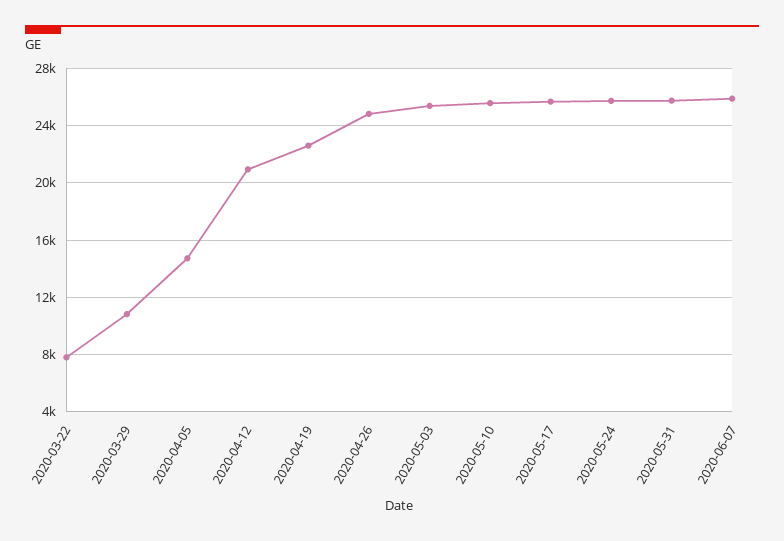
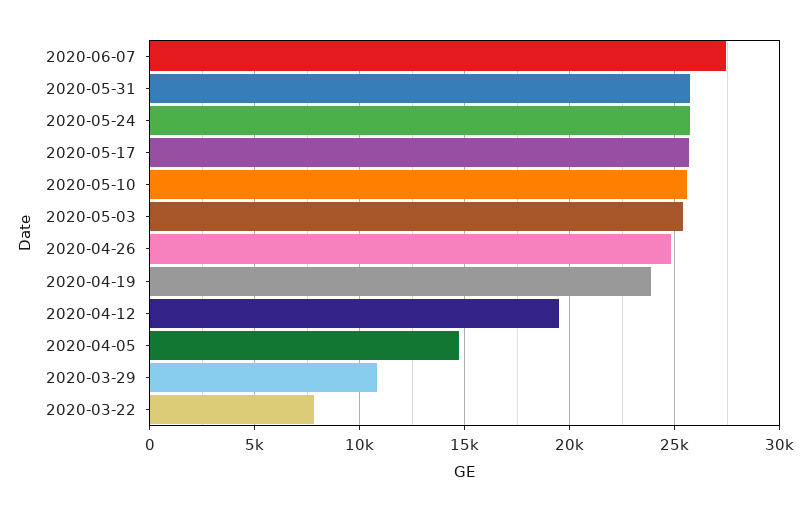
2020-04-12: 21000 -> 19500
2020-04-19: 22500 -> 24000
2020-06-07: 26000 -> 27500

